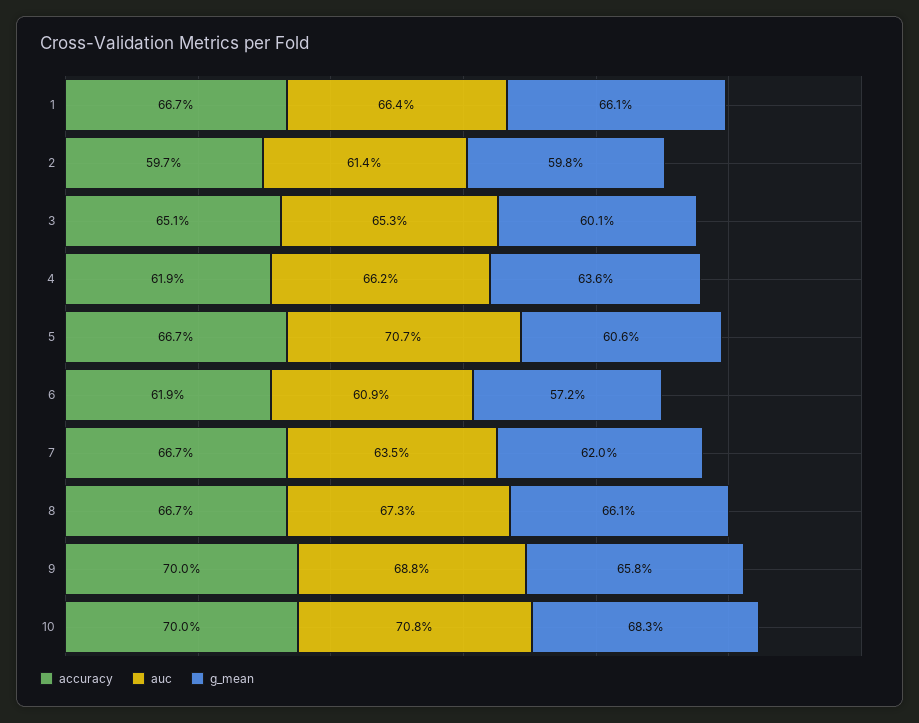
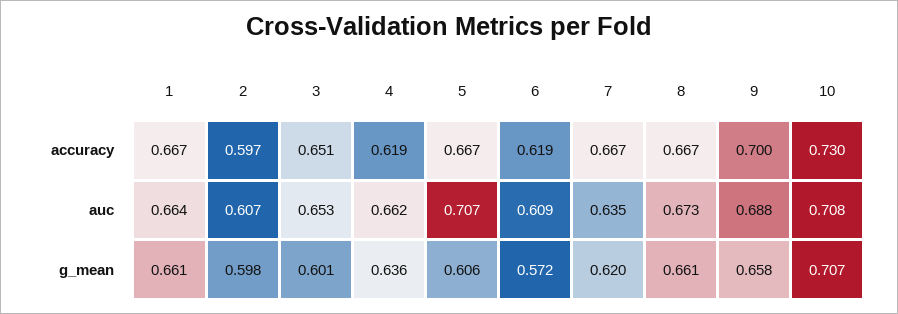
auc, 2: 0.614 -> 0.607
accuracy, 10: 0.7 -> 0.73
g_mean, 10: 0.683 -> 0.707

